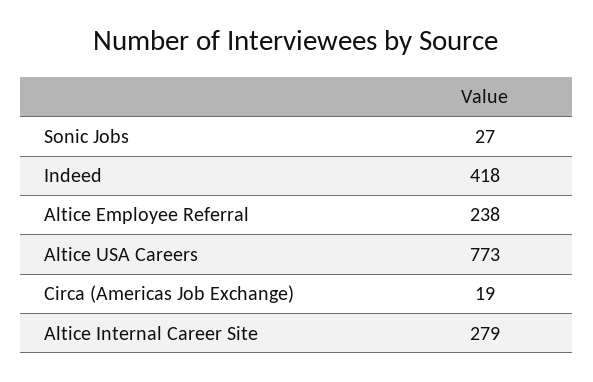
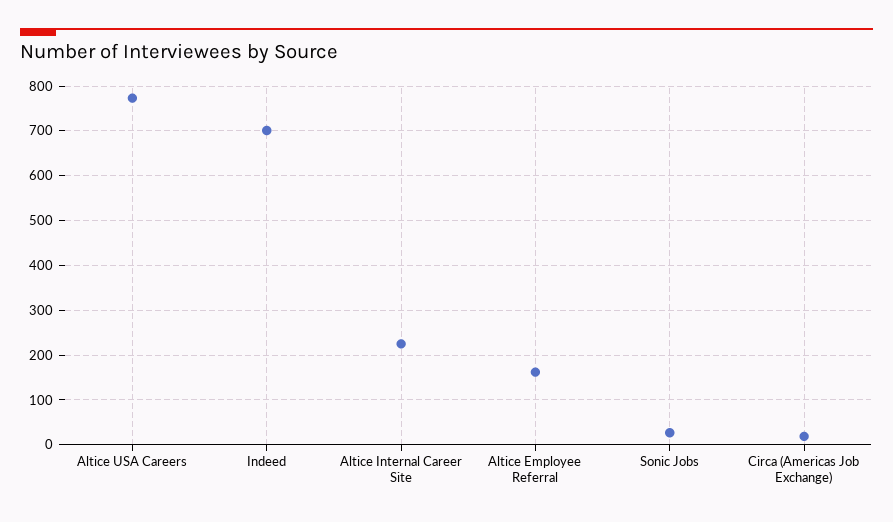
Indeed: 418 -> 700
Altice Employee Referral: 238 -> 160
Altice Internal Career Site: 279 -> 220

